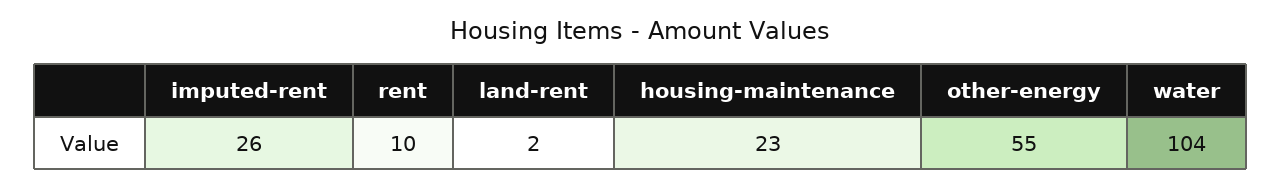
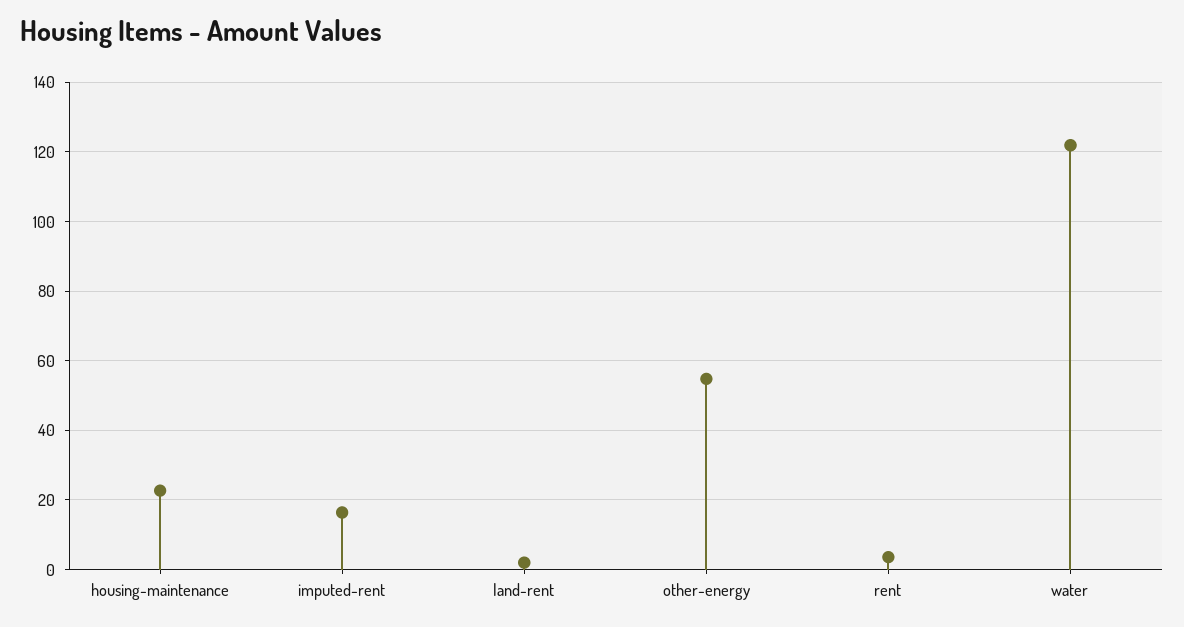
imputed-rent: 26 -> 16
rent: 10 -> 4
water: 104 -> 122

